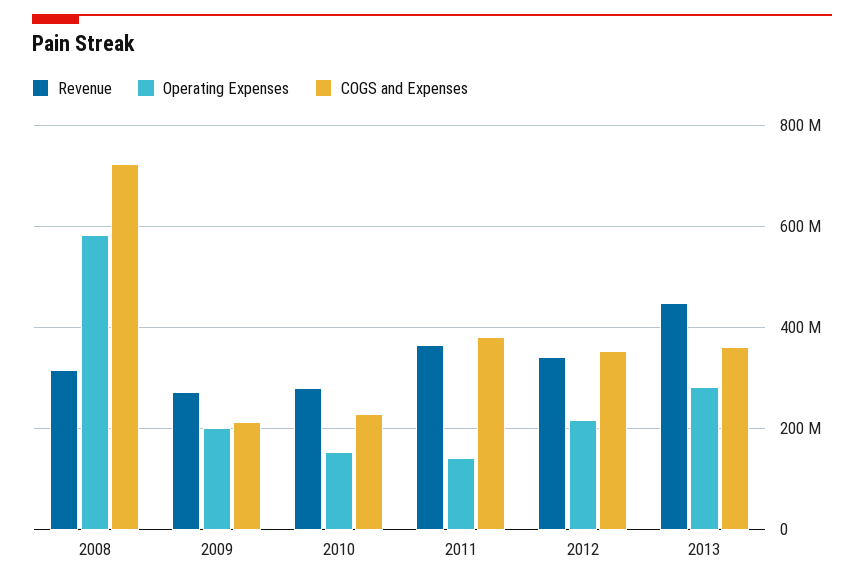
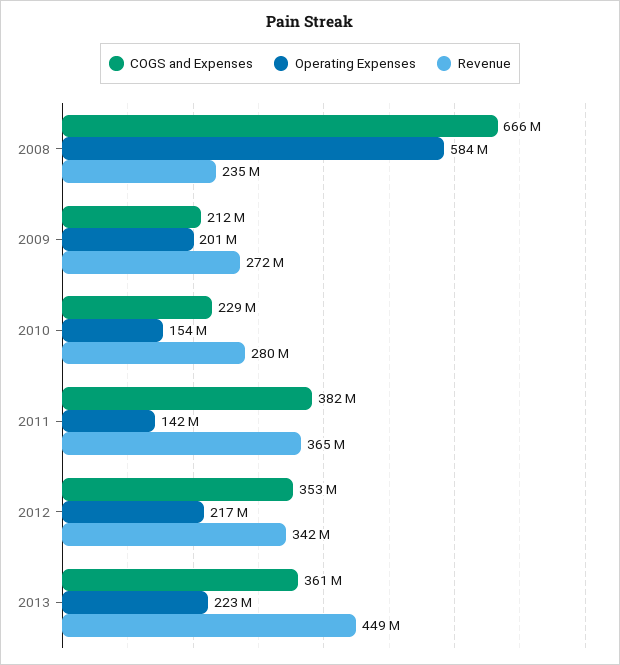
Revenue, 2008: 320000000 -> 235000000
COGS and Expenses, 2008: 720000000 -> 666000000
Operating Expenses, 2013: 280000000 -> 223000000

